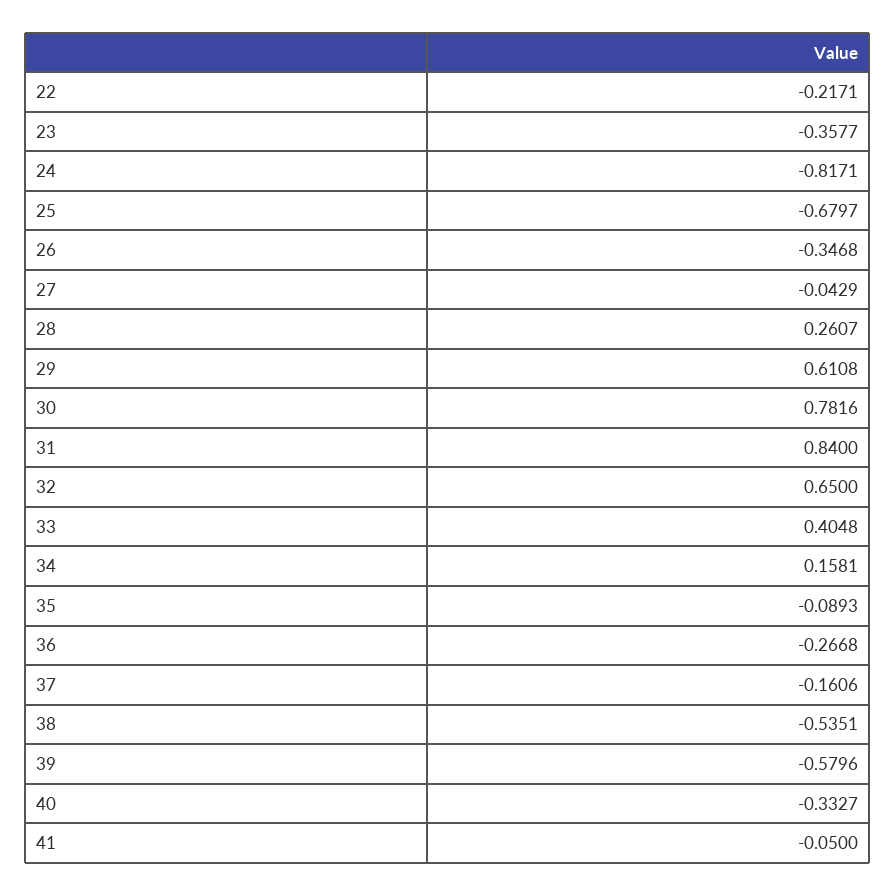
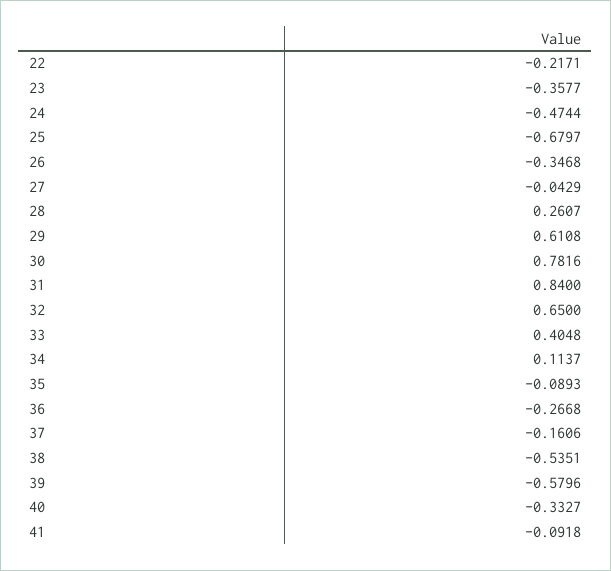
24: -0.8171 -> -0.4744
34: 0.1581 -> 0.1137
41: -0.05 -> -0.0918

